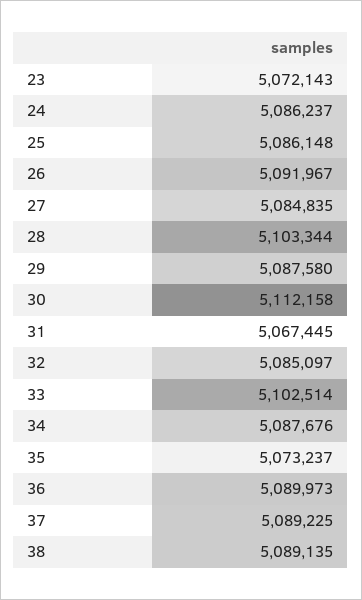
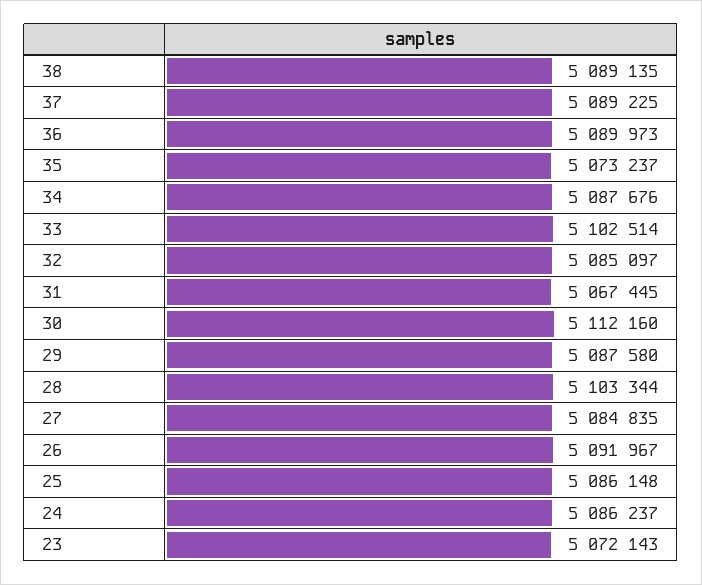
30: 5112158 -> 5112160

